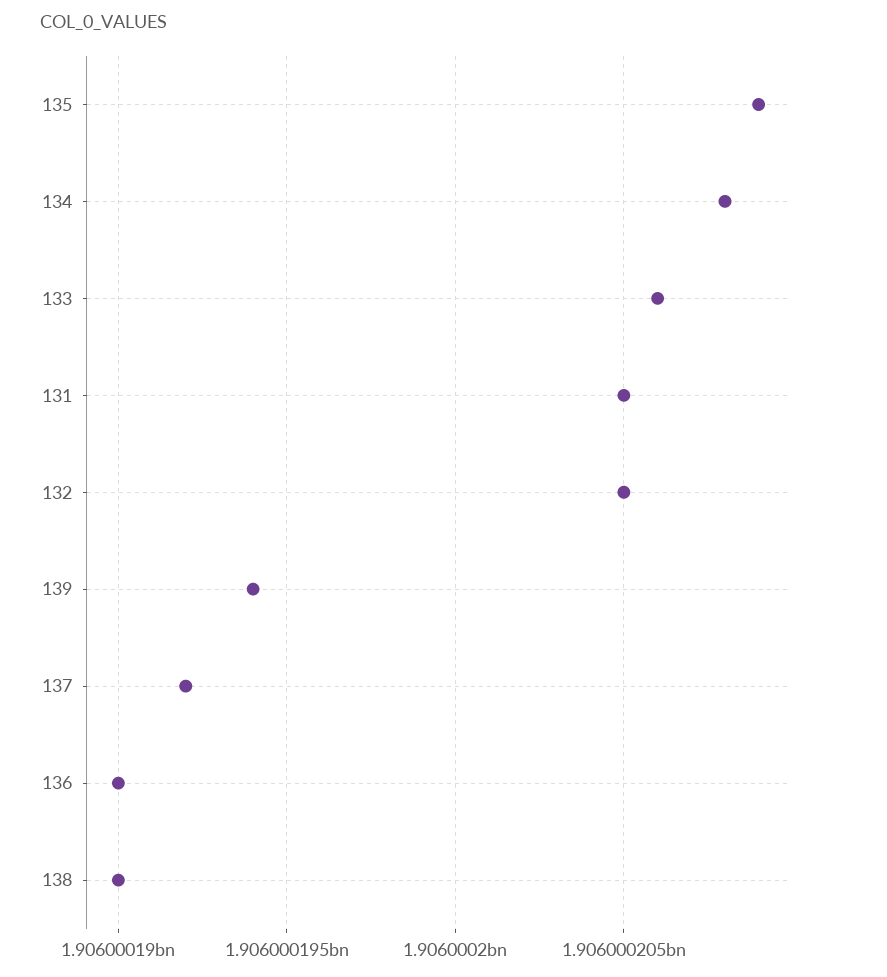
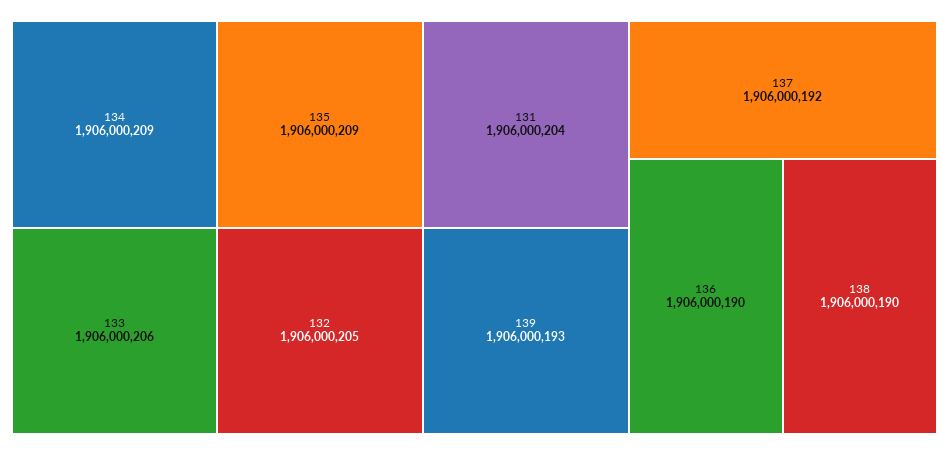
134: 1906000208 -> 1906000209
131: 1906000205 -> 1906000204
139: 1906000194 -> 1906000193

